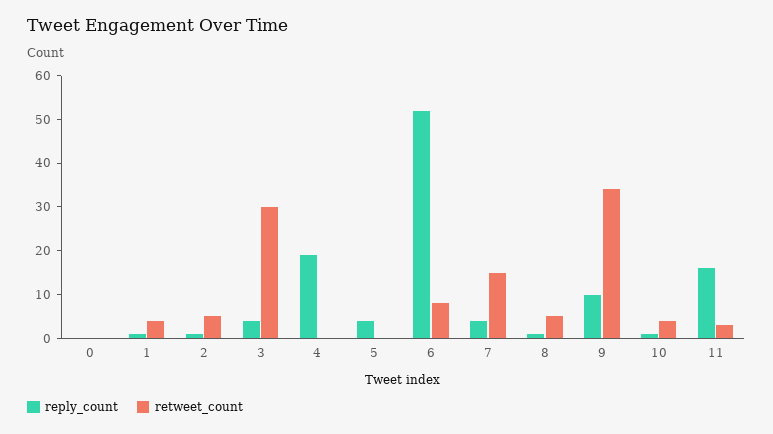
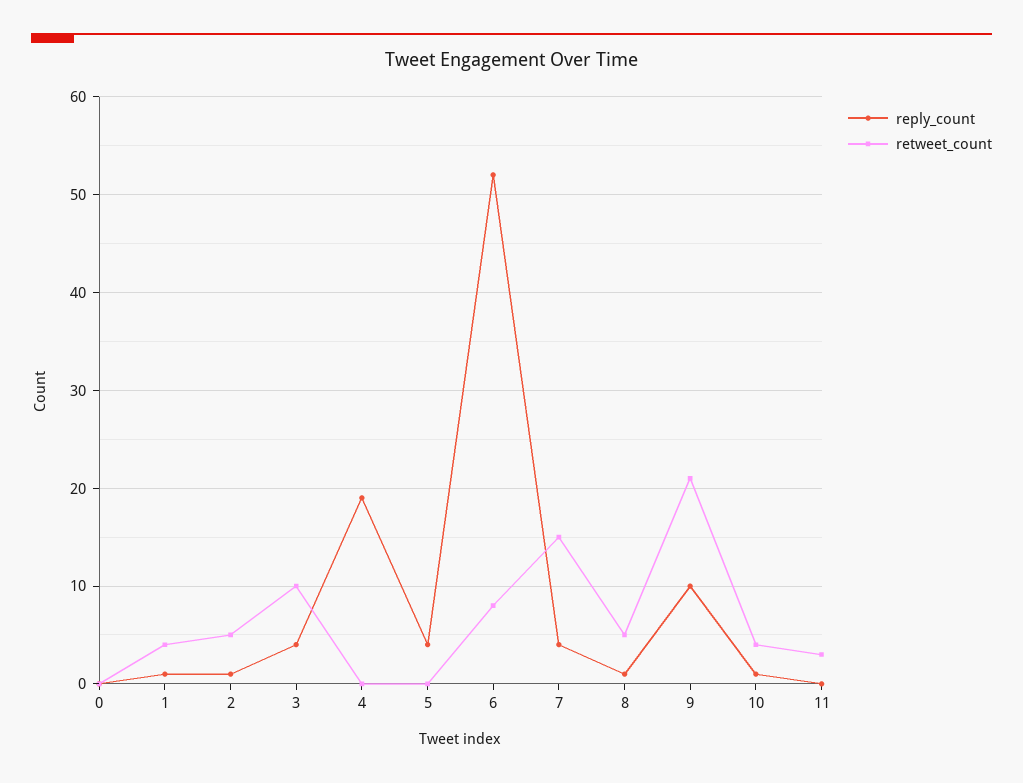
retweet_count, 3: 30 -> 10
retweet_count, 9: 35 -> 21
reply_count, 11: 15 -> 0

